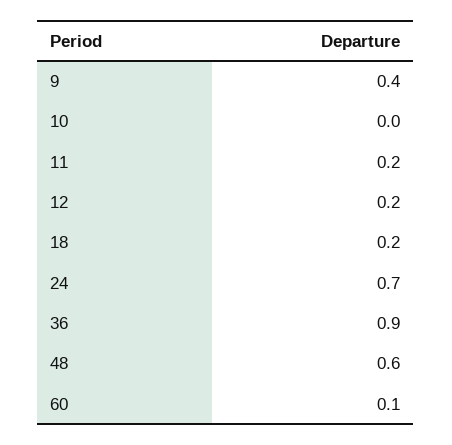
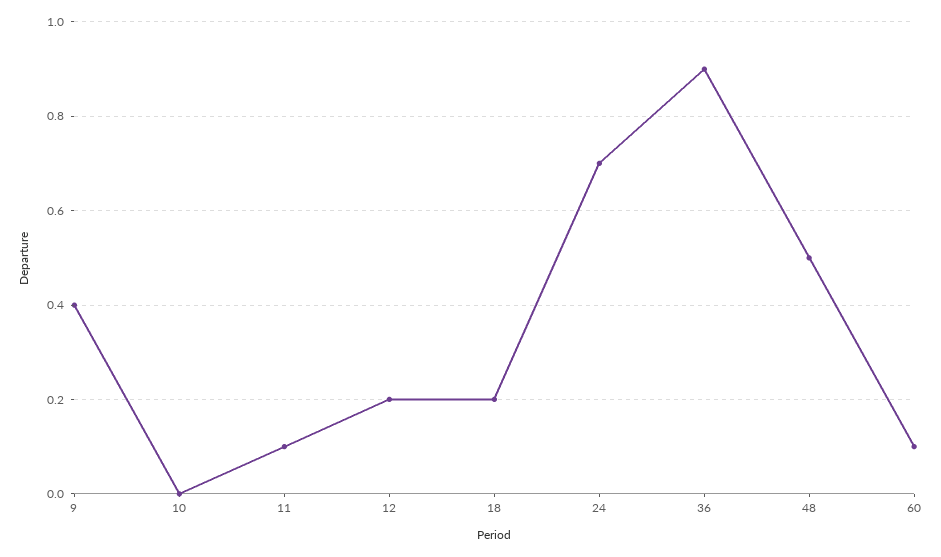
11: 0.2 -> 0.1
48: 0.6 -> 0.5

